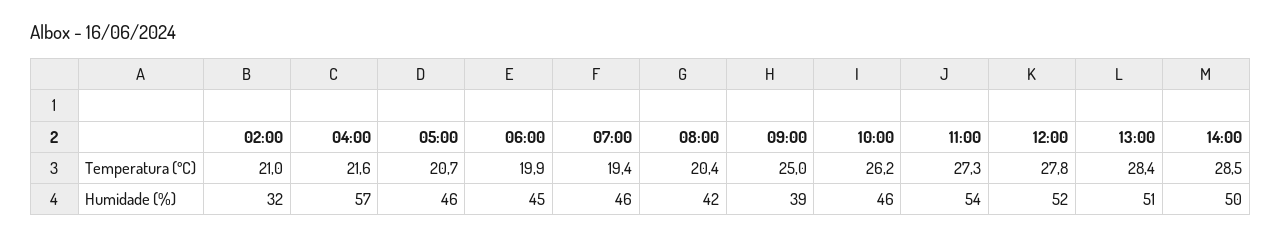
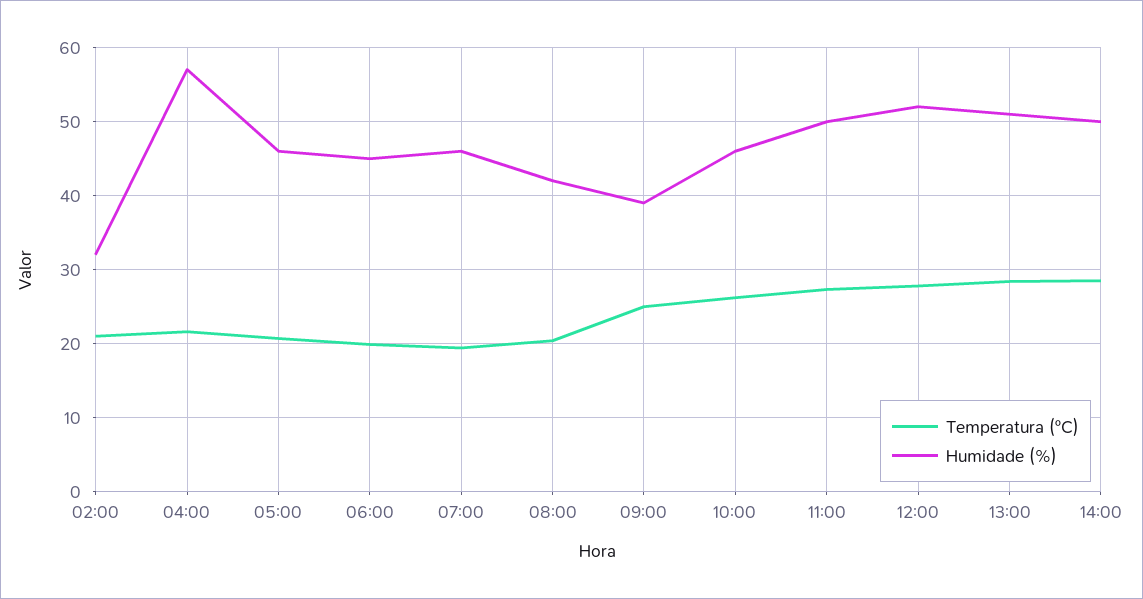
Humidade (%), 11:00: 54 -> 50

